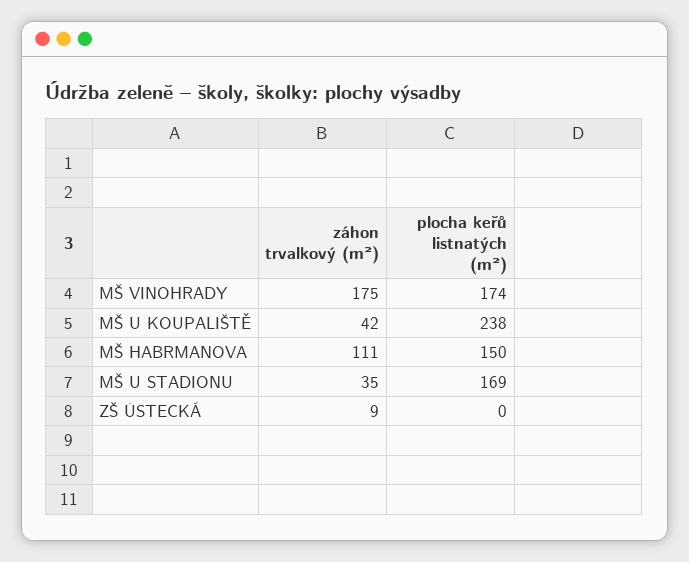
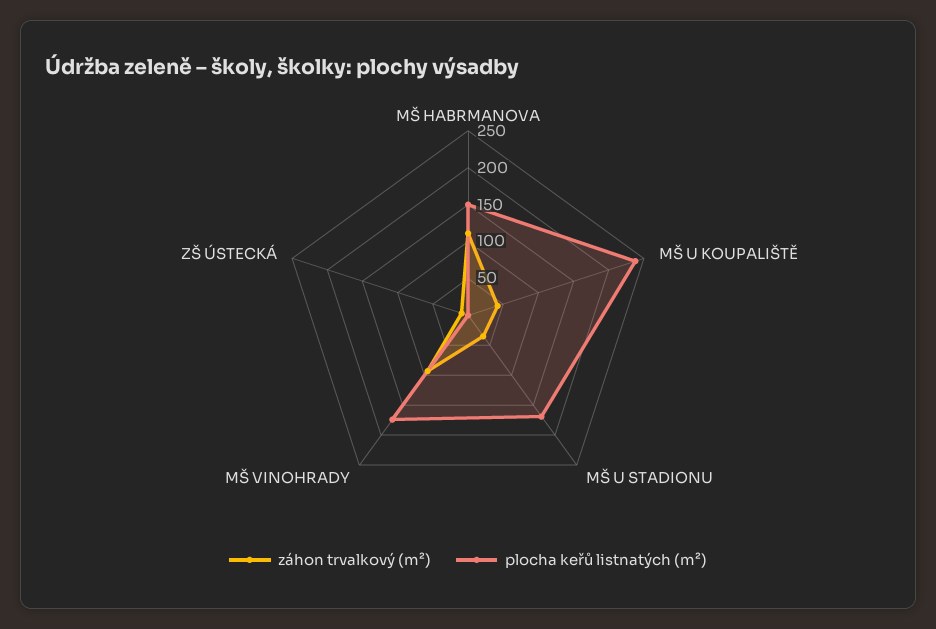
záhon trvalkový (m²), MŠ VINOHRADY: 175 -> 100

